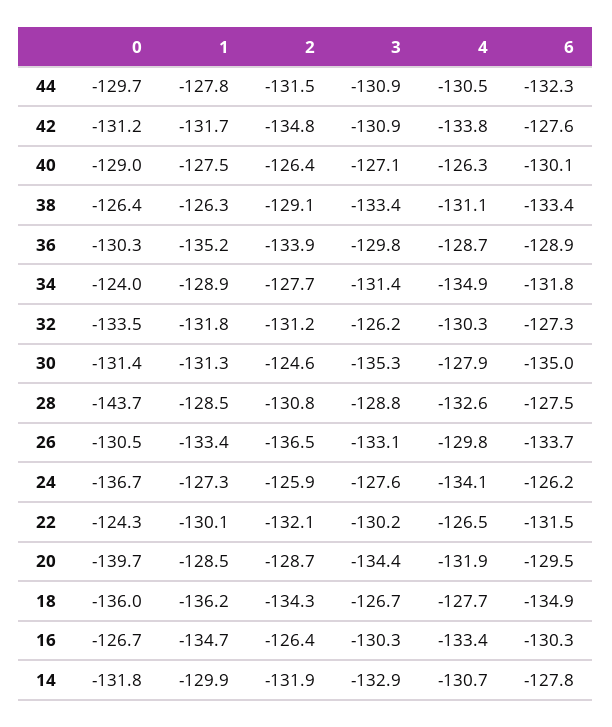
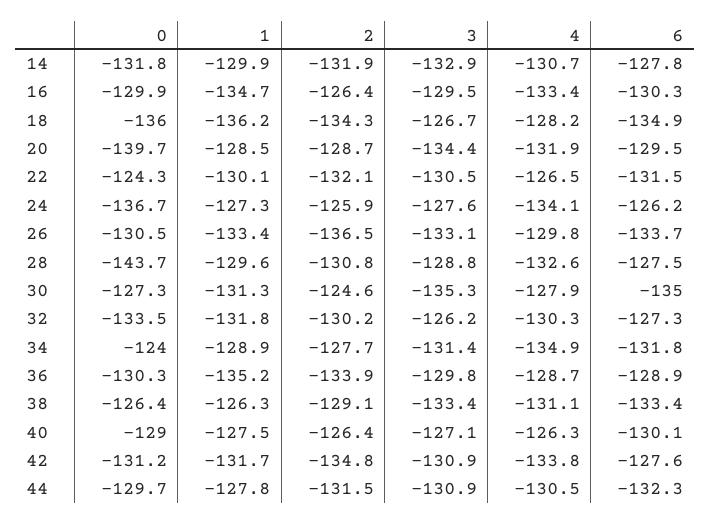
2, 32: -131.2 -> -130.2
0, 30: -131.4 -> -127.3
1, 28: -128.5 -> -129.6
3, 22: -130.2 -> -130.5
4, 18: -127.7 -> -128.2
0, 16: -126.7 -> -129.9
3, 16: -130.3 -> -129.5

